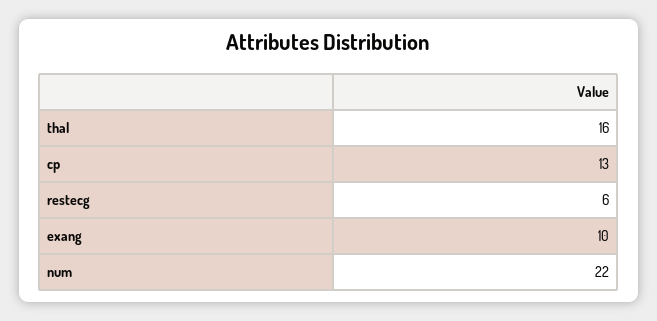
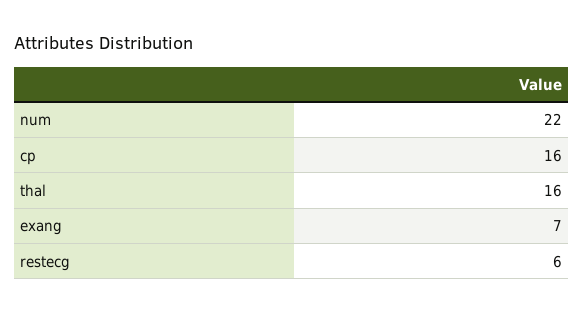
cp: 13 -> 16
exang: 10 -> 7

